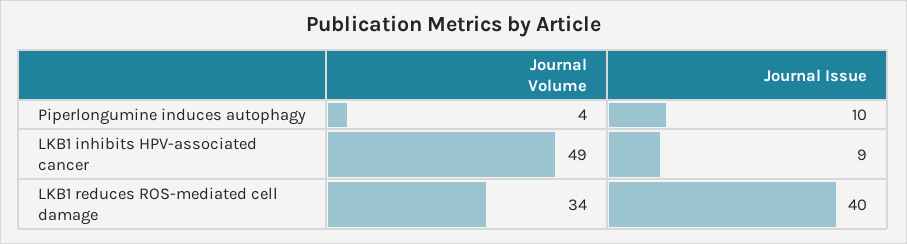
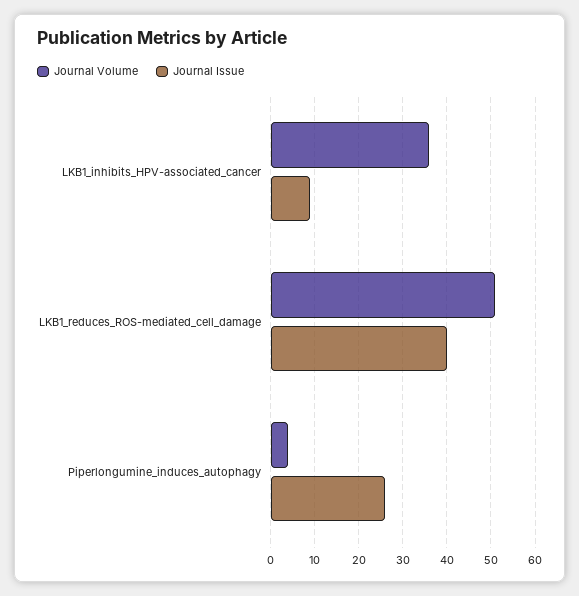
Journal Issue, Piperlongumine induces autophagy: 10 -> 25
Journal Volume, LKB1 inhibits HPV-associated cancer: 49 -> 35
Journal Volume, LKB1 reduces ROS-mediated cell damage: 34 -> 50

